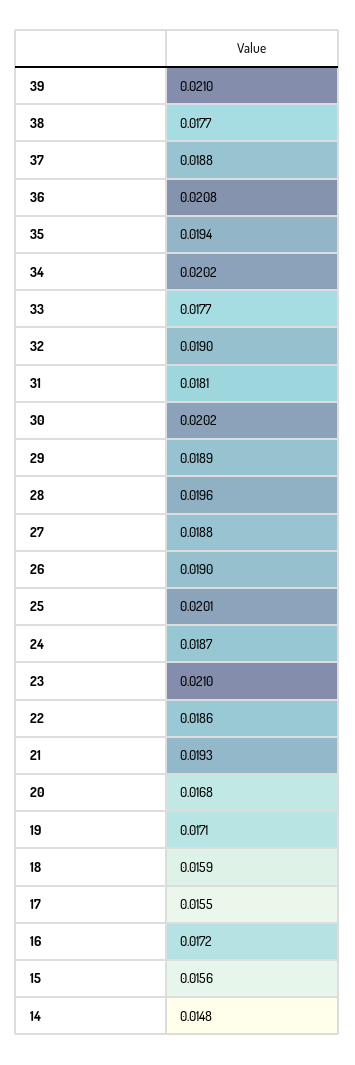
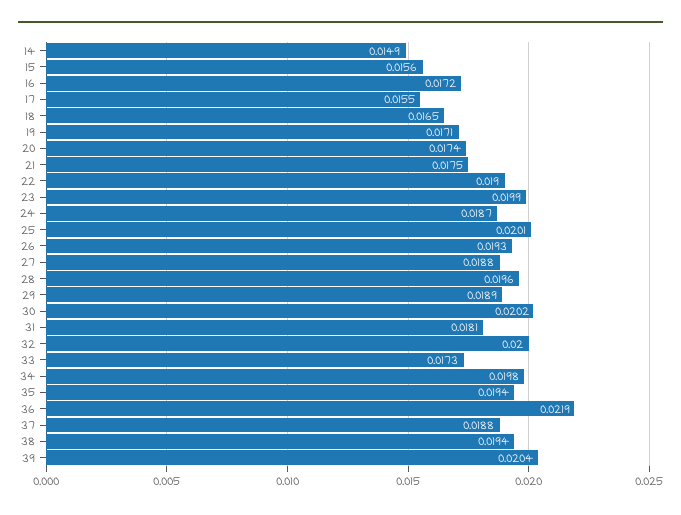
39: 0.021 -> 0.0204
38: 0.0177 -> 0.0194
36: 0.0208 -> 0.0219
34: 0.0202 -> 0.0198
33: 0.0177 -> 0.0173
32: 0.019 -> 0.02
26: 0.019 -> 0.0193
23: 0.021 -> 0.0199
22: 0.0186 -> 0.019
21: 0.0193 -> 0.0175
20: 0.0168 -> 0.0174
18: 0.0159 -> 0.0165
14: 0.0148 -> 0.0149

